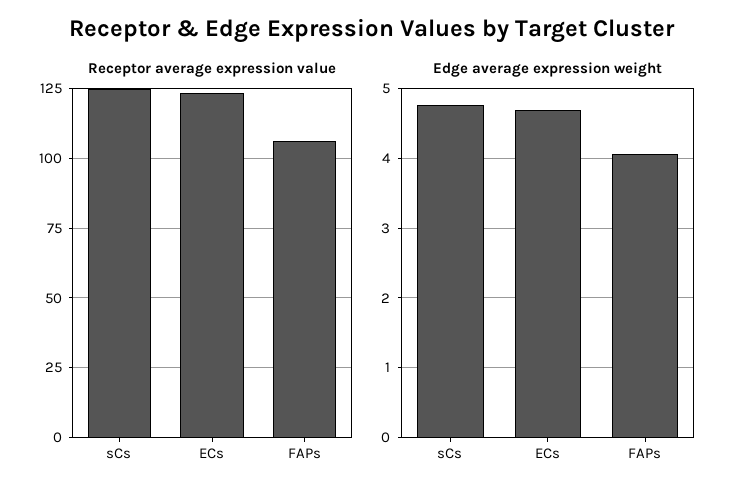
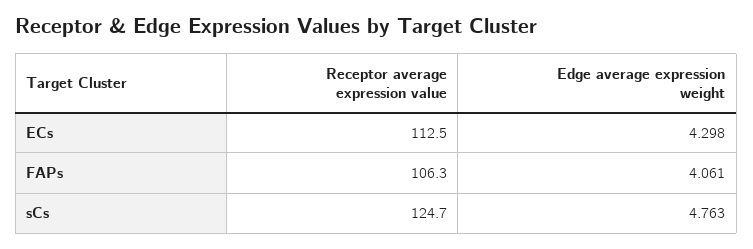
Receptor average expression value, ECs: 122.5 -> 112.5
Edge average expression weight, ECs: 4.7 -> 4.298

